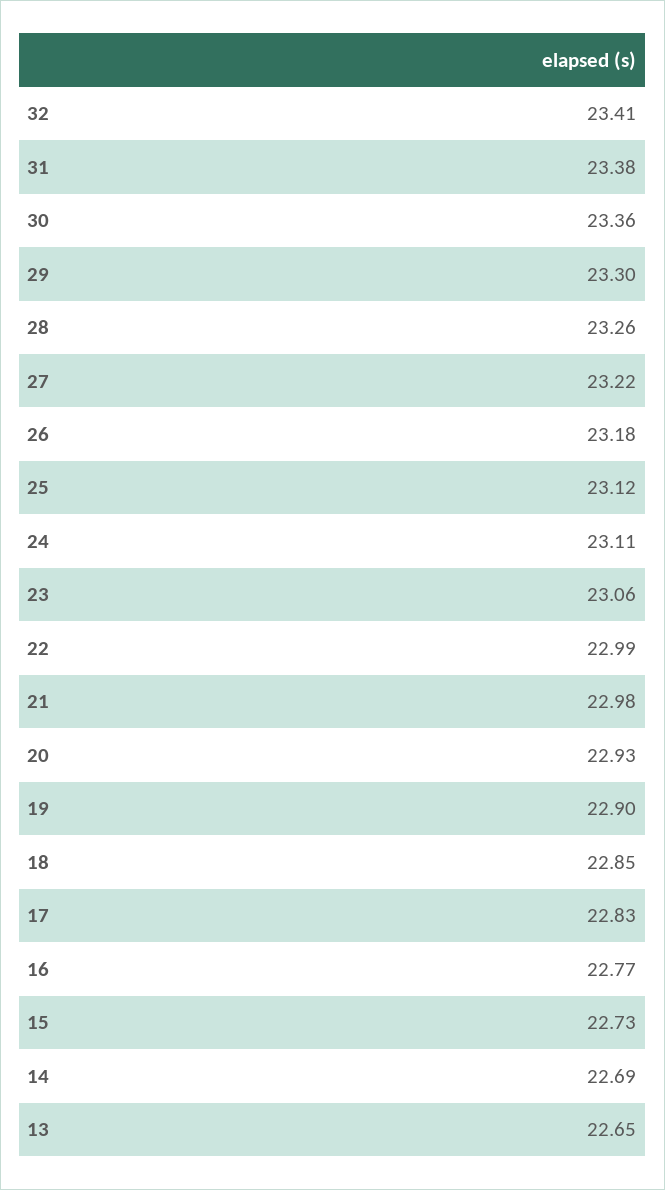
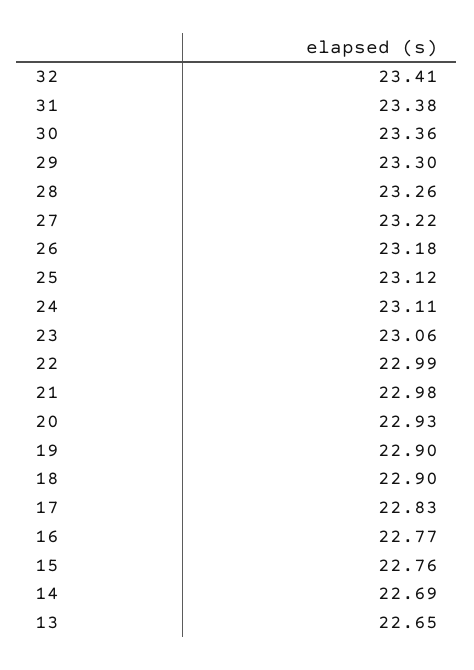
18: 22.85 -> 22.9
15: 22.73 -> 22.76

